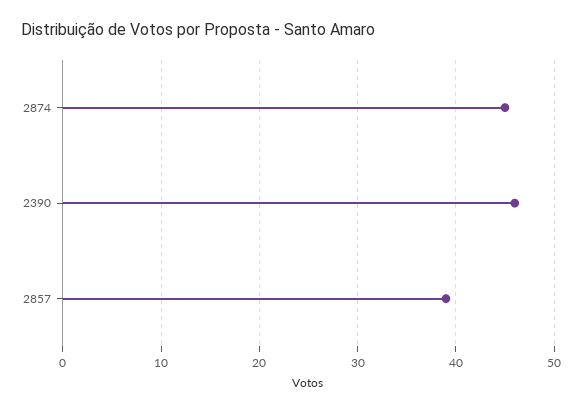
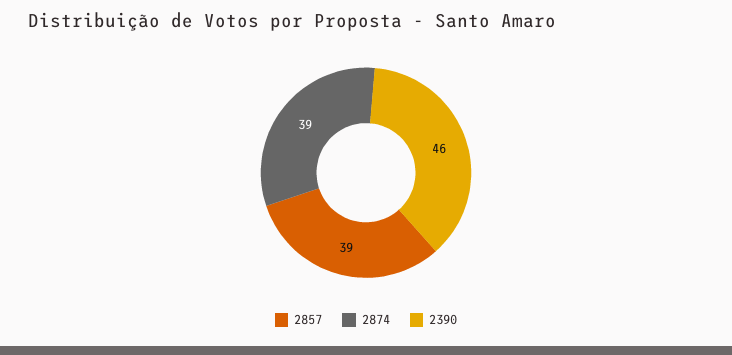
2874: 45 -> 39

